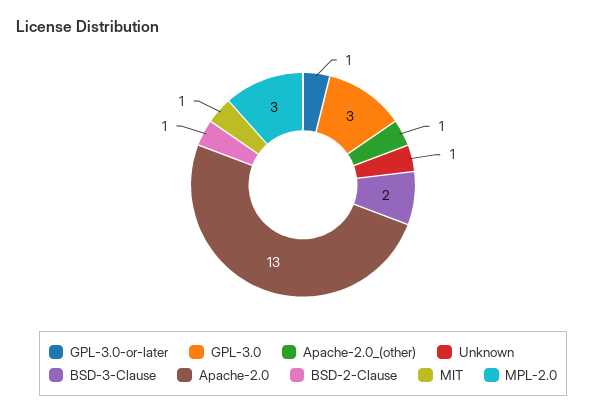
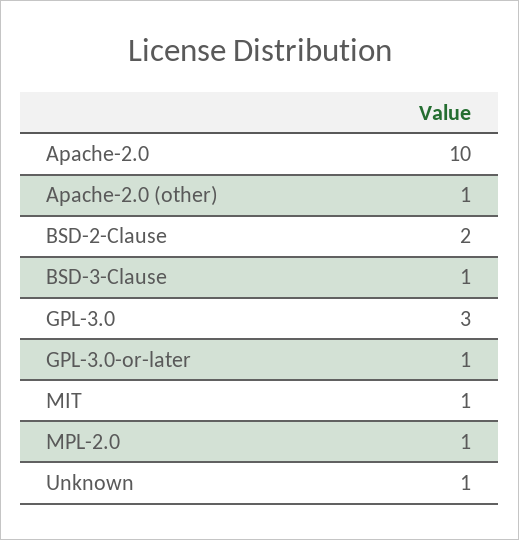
BSD-3-Clause: 2 -> 1
Apache-2.0: 13 -> 10
BSD-2-Clause: 1 -> 2
MPL-2.0: 3 -> 1

